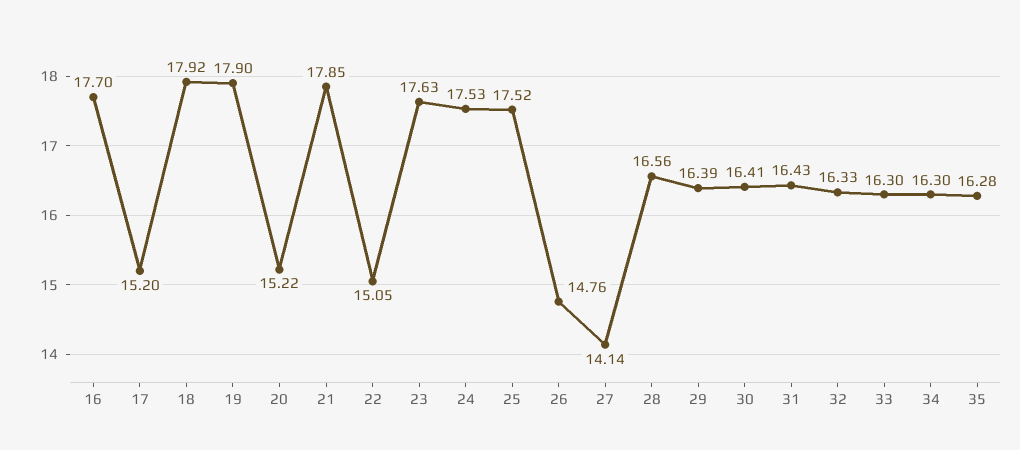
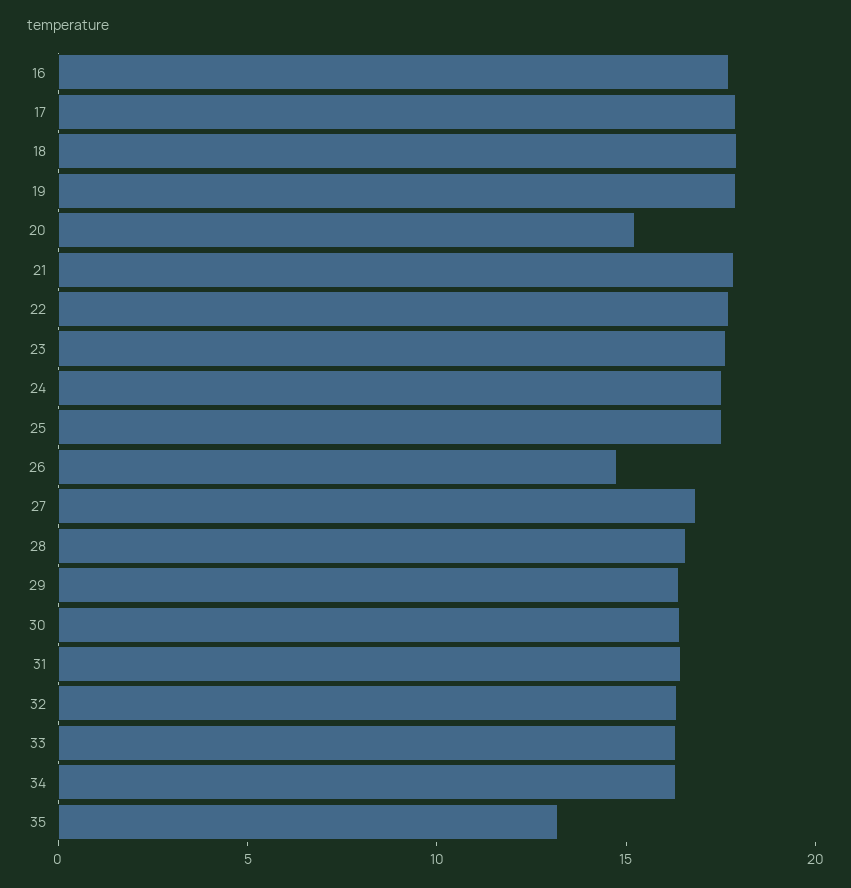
17: 15.2 -> 18
22: 15.05 -> 18
27: 14.14 -> 17
35: 16.28 -> 13

